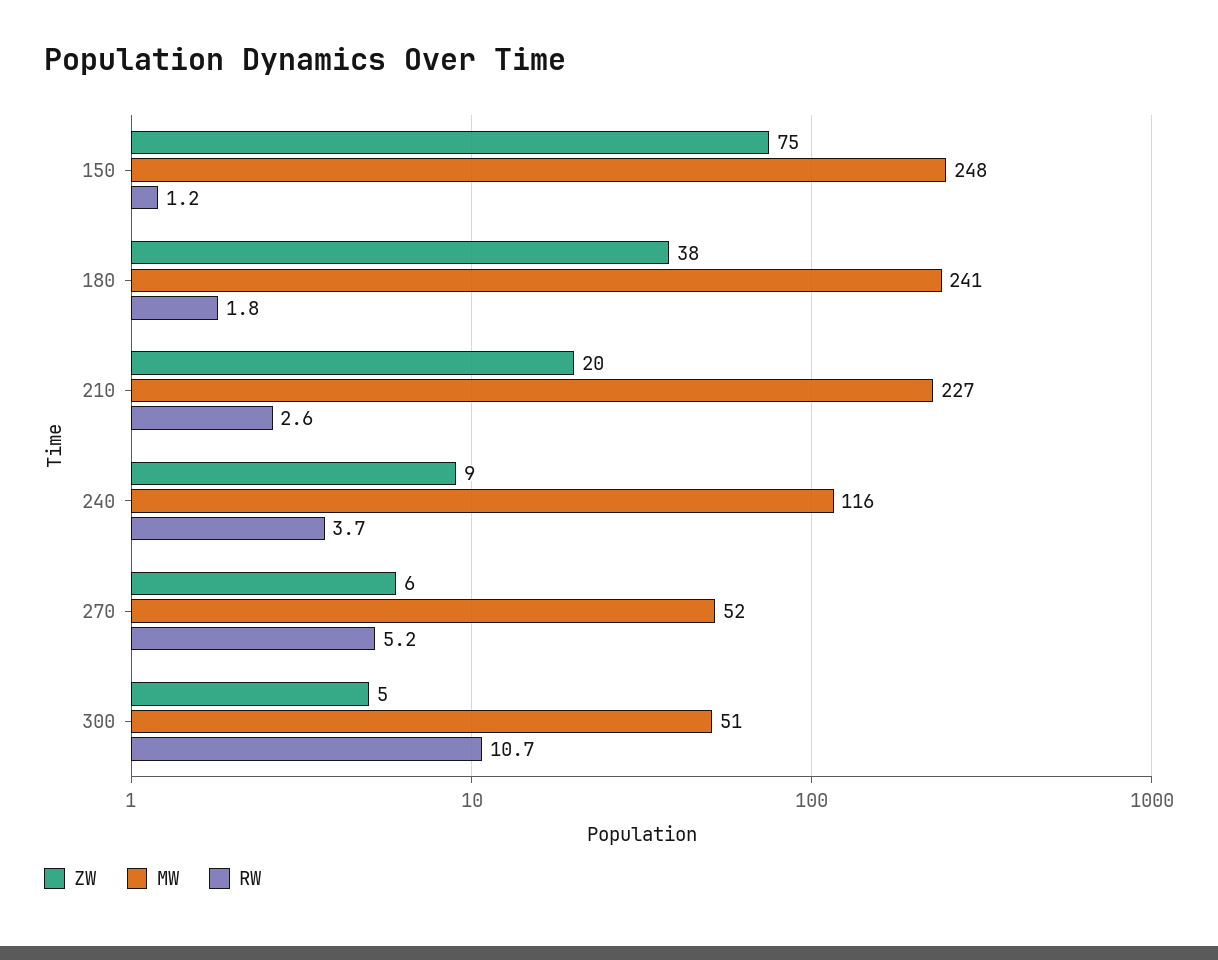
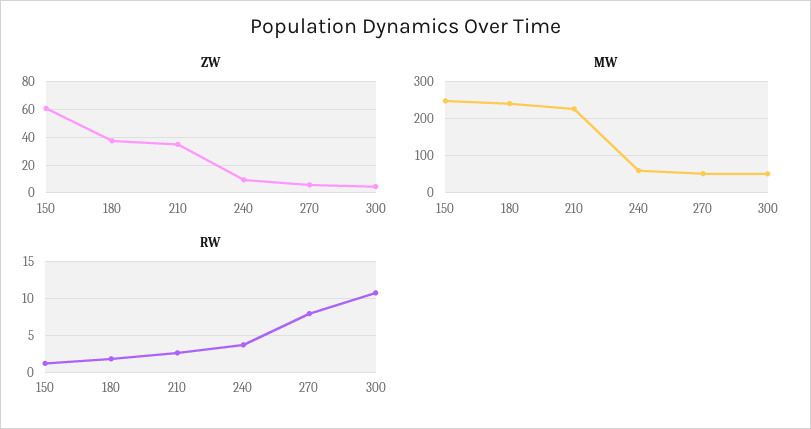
ZW, 150: 75 -> 60
ZW, 210: 20 -> 35
MW, 240: 116 -> 60
RW, 270: 5.2 -> 8

